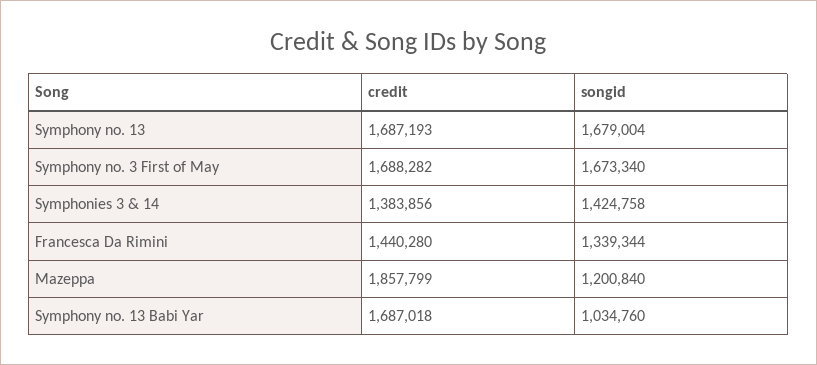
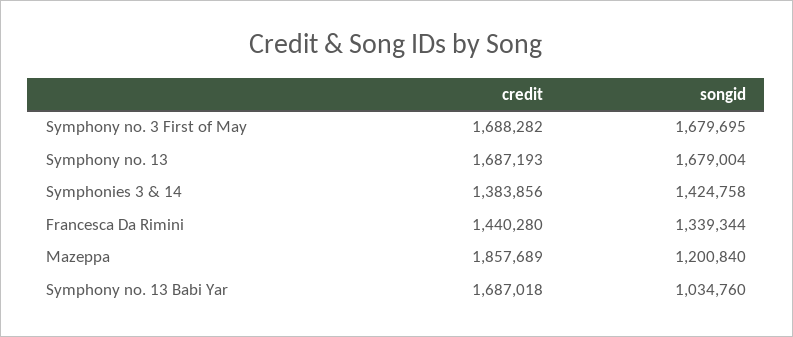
songid, Symphony no. 3 First of May: 1673340 -> 1679695
credit, Mazeppa: 1857799 -> 1857689

